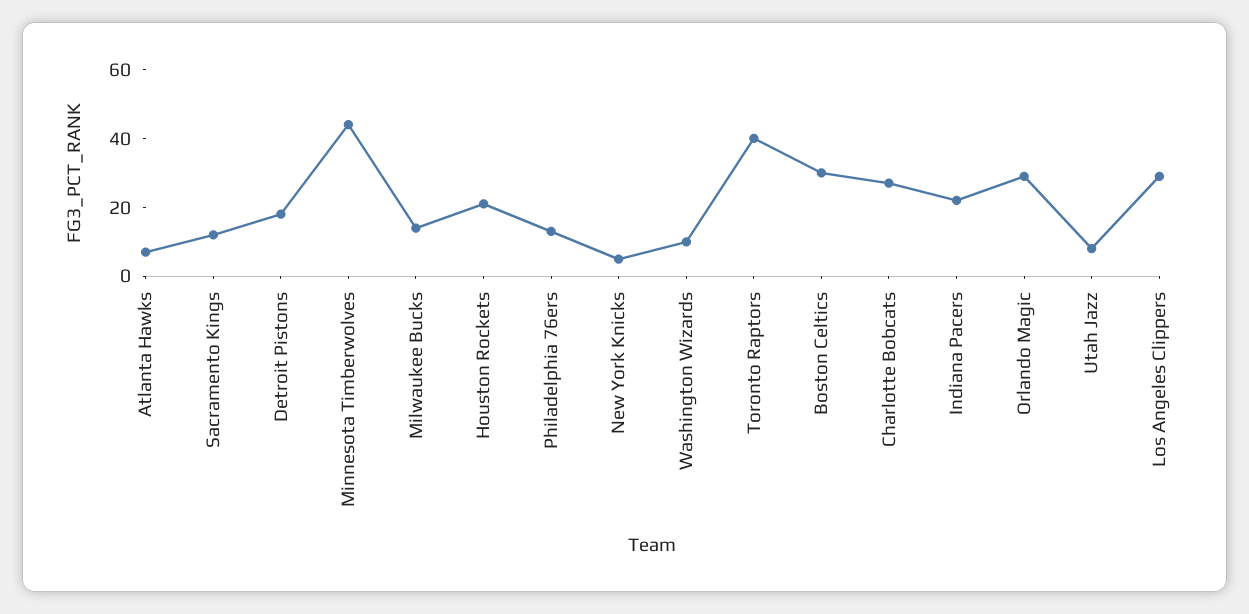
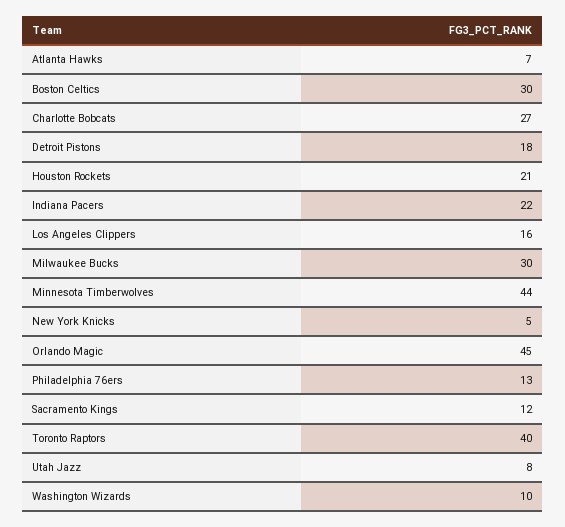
Milwaukee Bucks: 15 -> 30
Orlando Magic: 30 -> 45
Los Angeles Clippers: 30 -> 16

